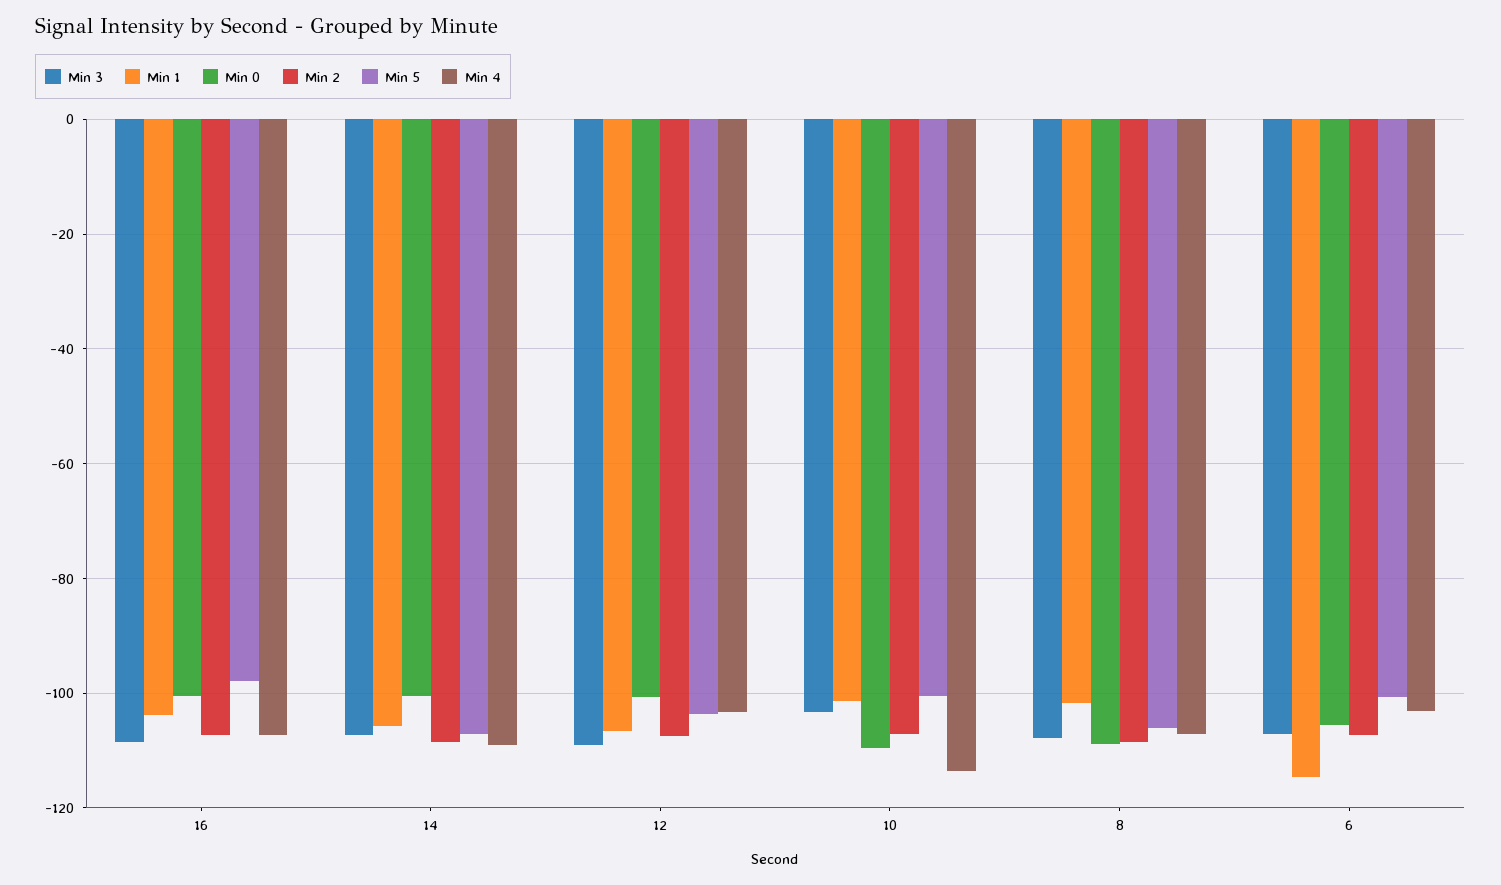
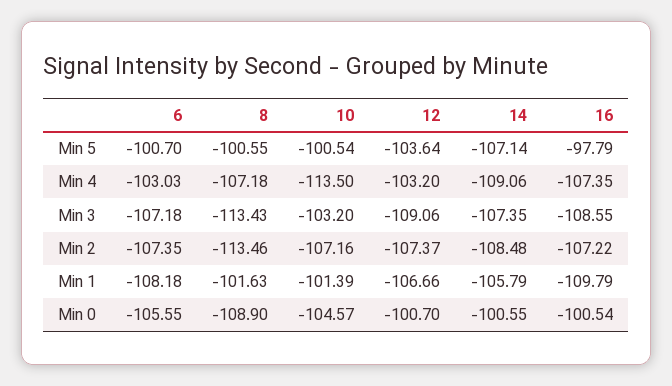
Min 1, 16: -104 -> -109.79
Min 0, 10: -110 -> -104.57
Min 3, 8: -108 -> -113.43
Min 2, 8: -108 -> -113.46
Min 5, 8: -106 -> -100.55
Min 1, 6: -114 -> -108.18

